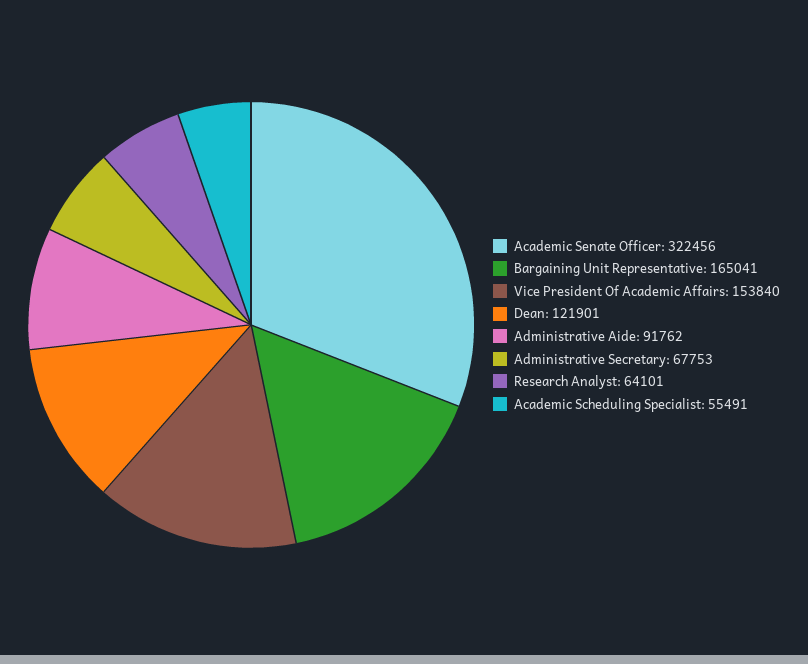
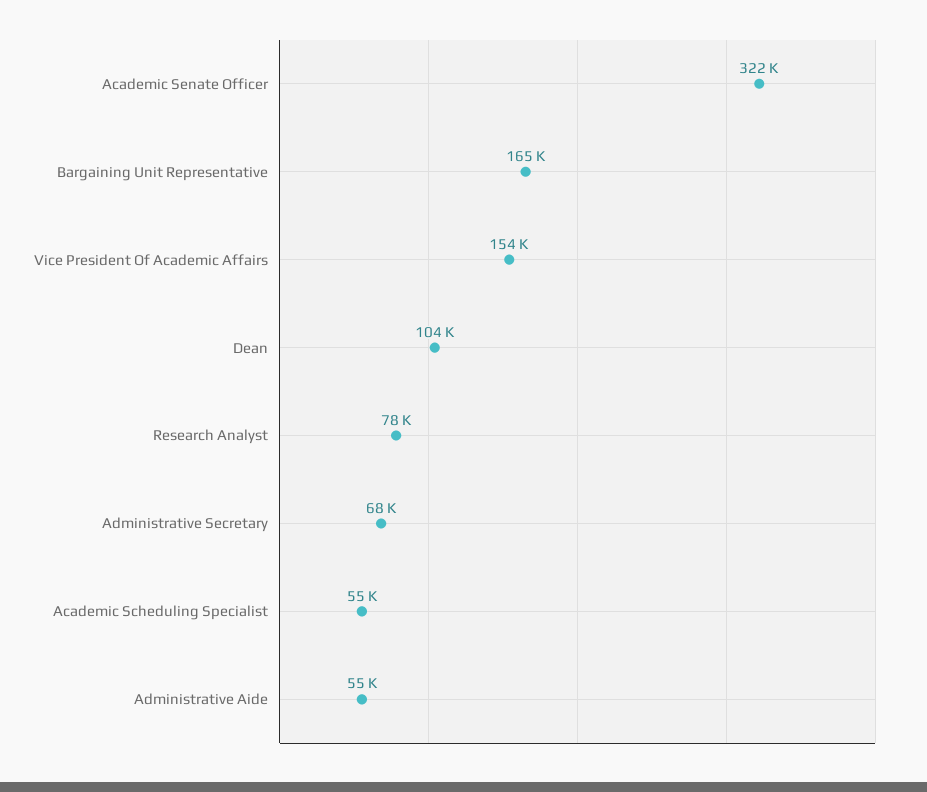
Dean: 121901 -> 104000
Administrative Aide: 91762 -> 55000
Research Analyst: 64101 -> 78000

